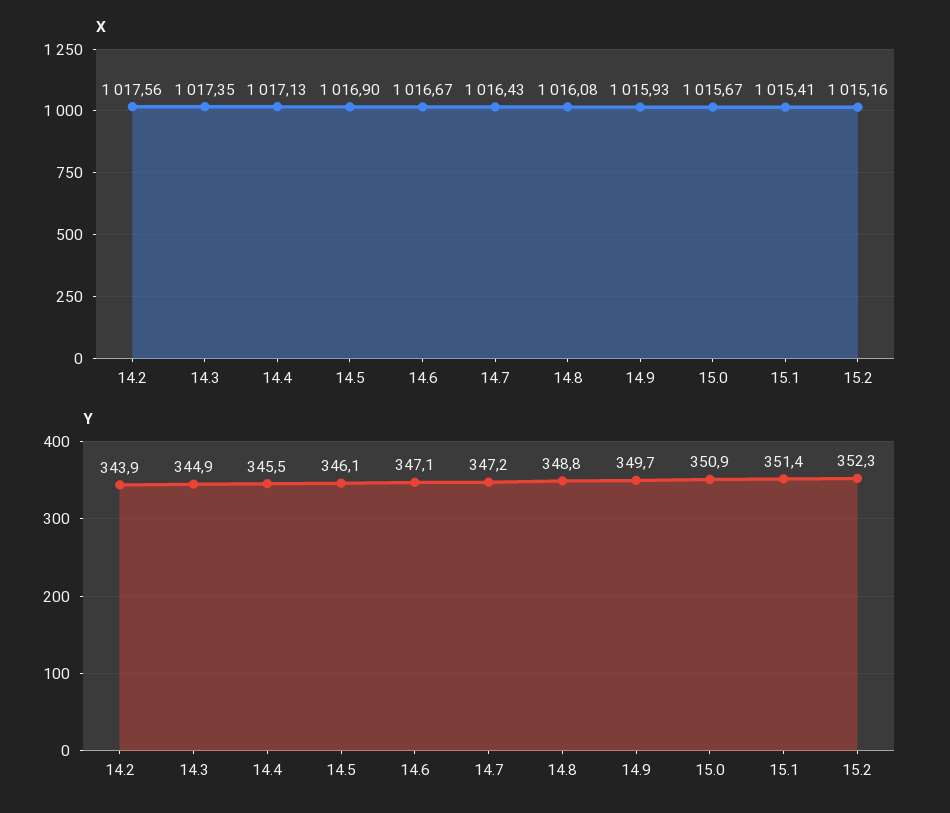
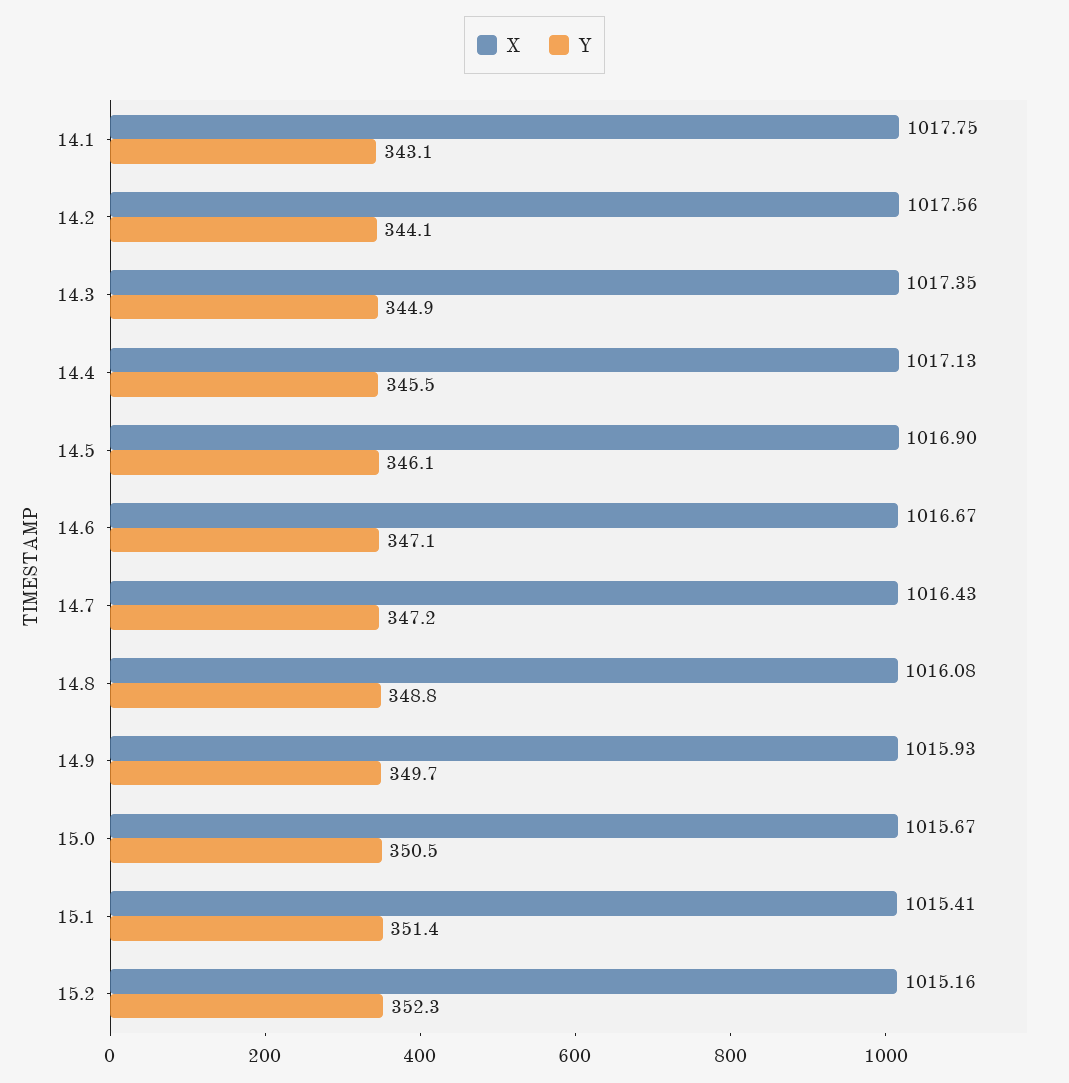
Y, 14.2: 343.9 -> 344.1
Y, 15.0: 350.9 -> 350.5
X, 14.1: none -> 1017.75
Y, 14.1: none -> 343.1

